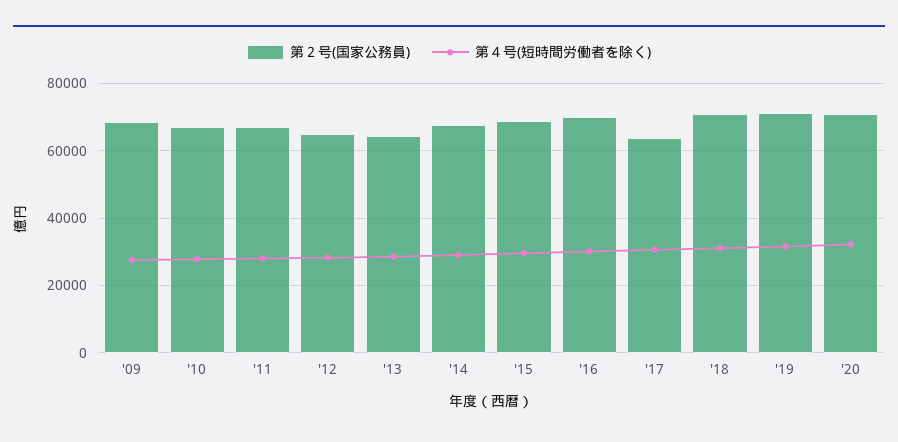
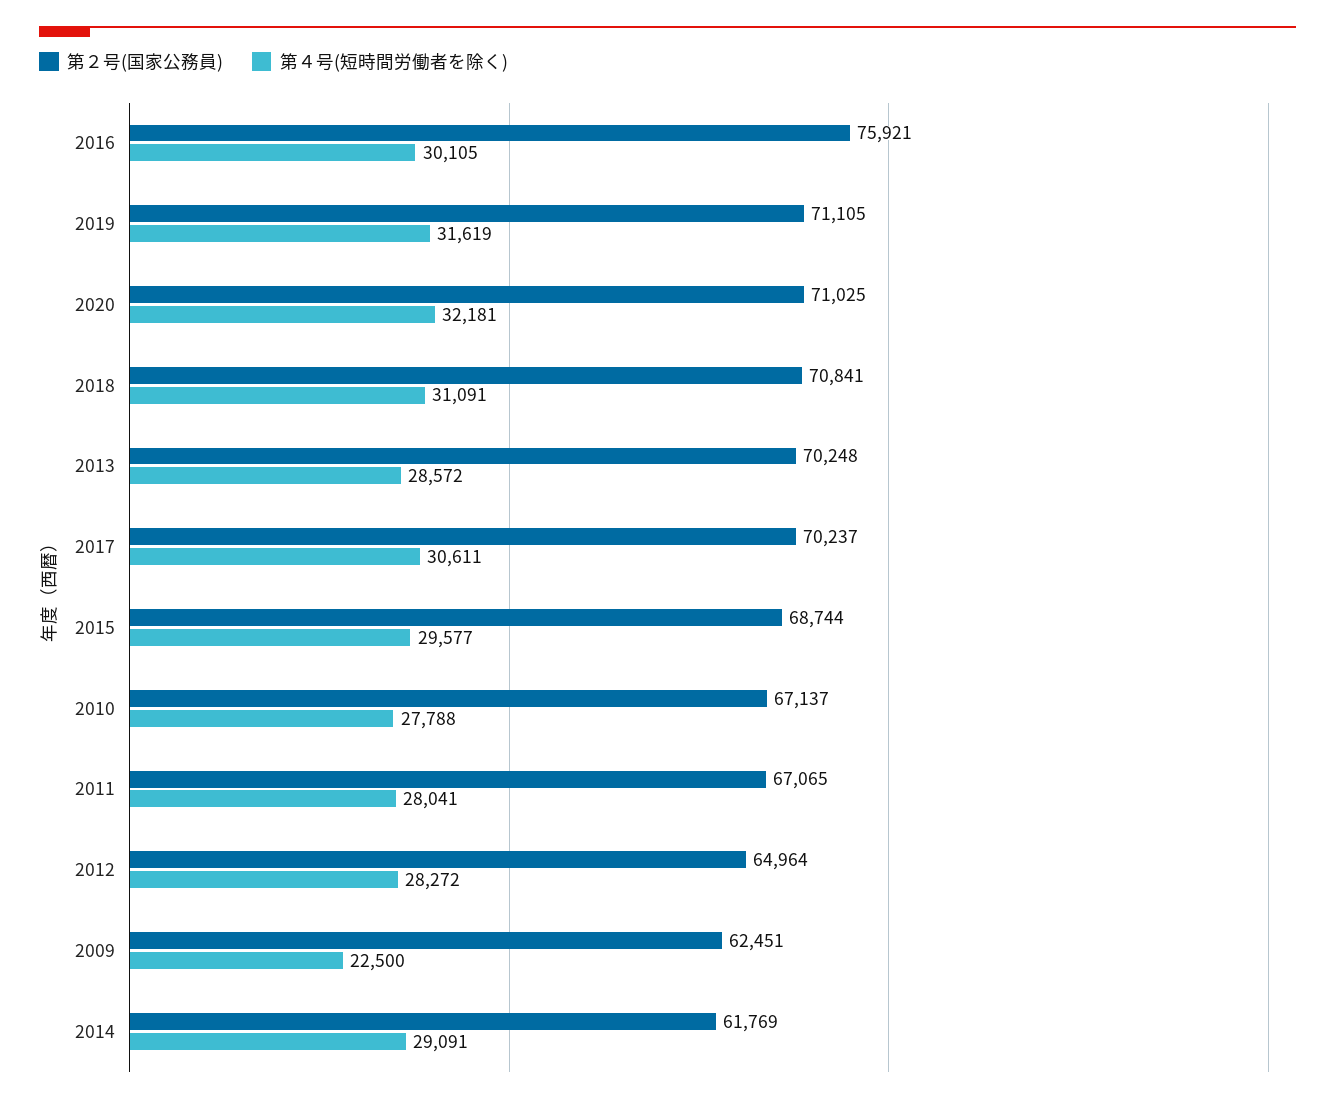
第２号(国家公務員), '09: 68000 -> 62451
第４号(短時間労働者を除く), '09: 28000 -> 22500
第２号(国家公務員), '13: 64000 -> 70248
第２号(国家公務員), '14: 68000 -> 61769
第２号(国家公務員), '16: 70000 -> 75921
第２号(国家公務員), '17: 64000 -> 70237

